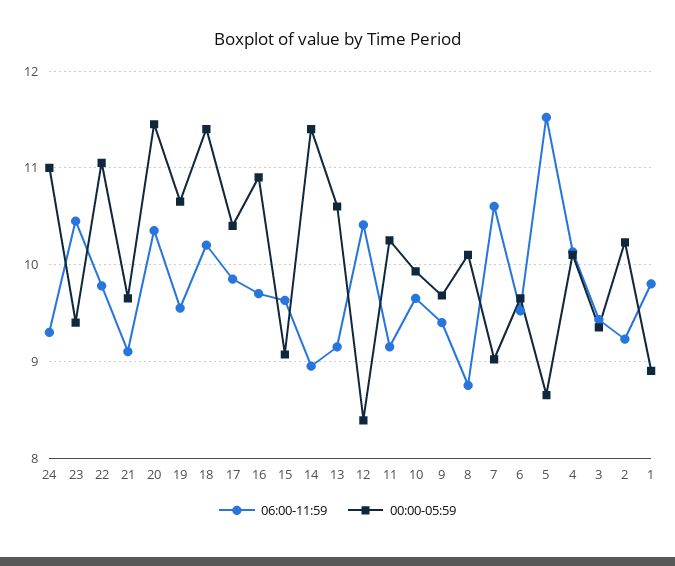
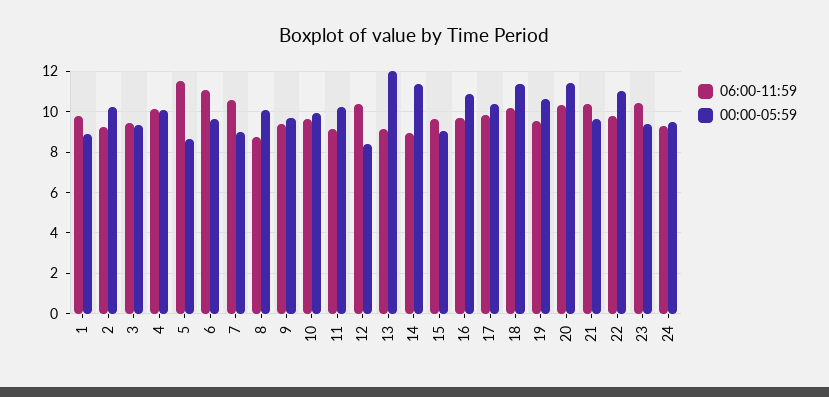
00:00-05:59, 24: 11 -> 9.5
06:00-11:59, 21: 9.1 -> 10.5
00:00-05:59, 13: 10.6 -> 12
06:00-11:59, 6: 9.5 -> 11

